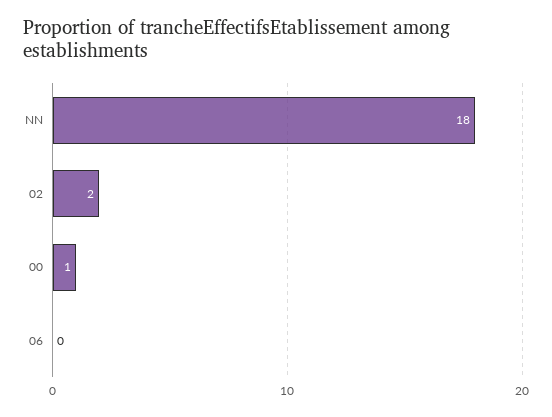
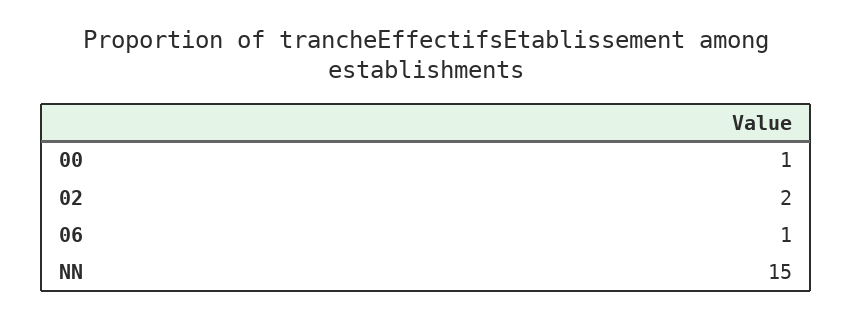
NN: 18 -> 15
06: 0 -> 1

